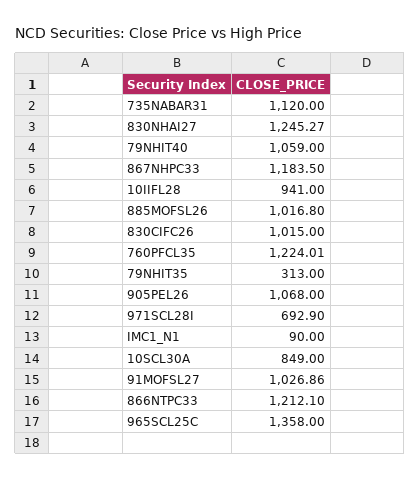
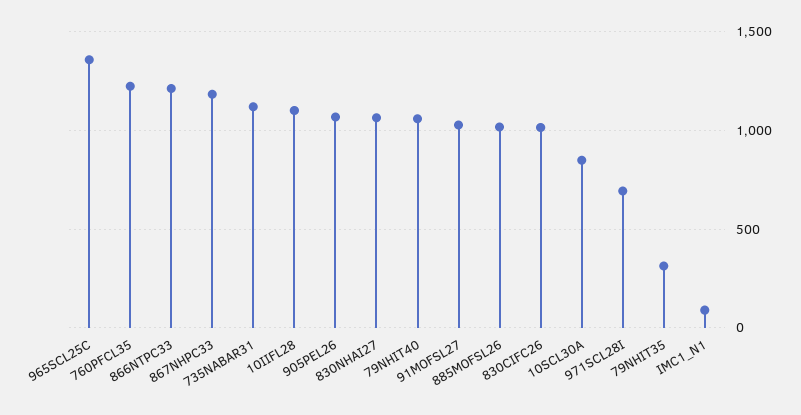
830NHAI27: 1245.27 -> 1050
10IIFL28: 941 -> 1100

